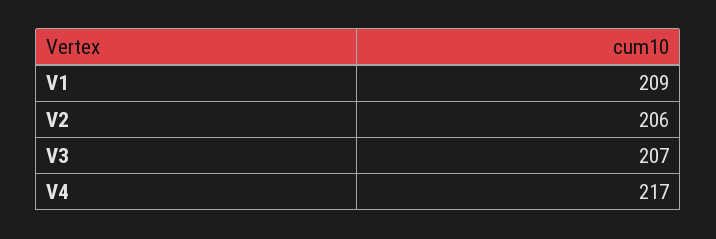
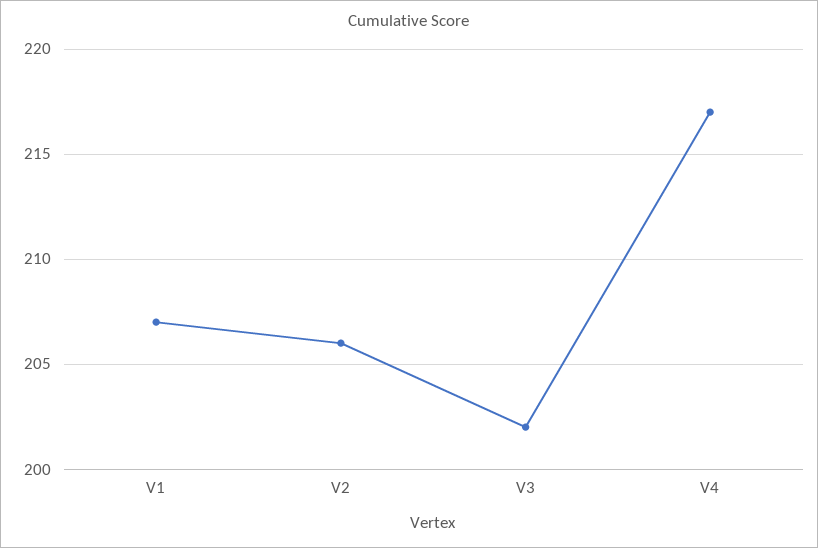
V1: 209 -> 207
V3: 207 -> 202

